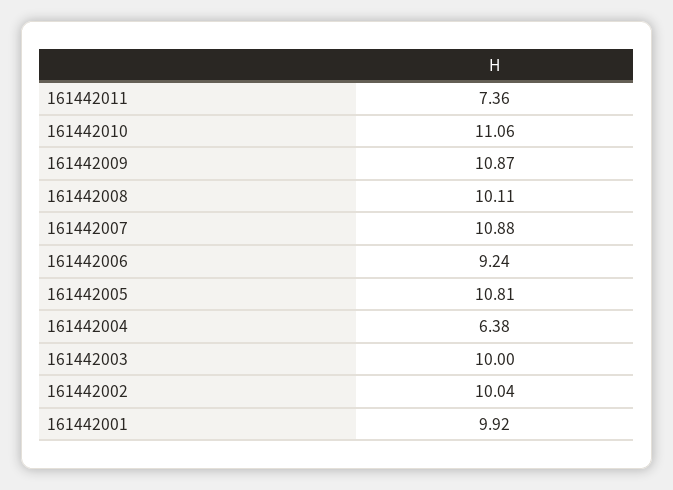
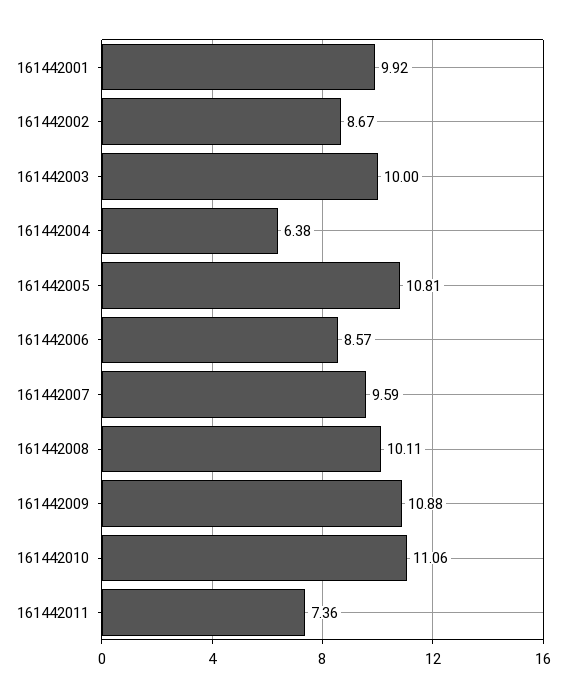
161442009: 10.87 -> 10.88
161442007: 10.88 -> 9.59
161442006: 9.24 -> 8.57
161442002: 10.04 -> 8.67

